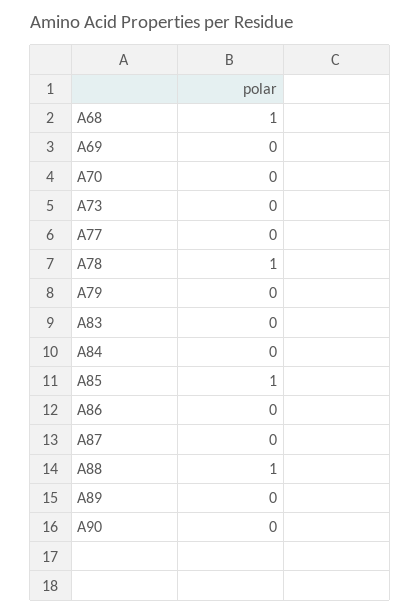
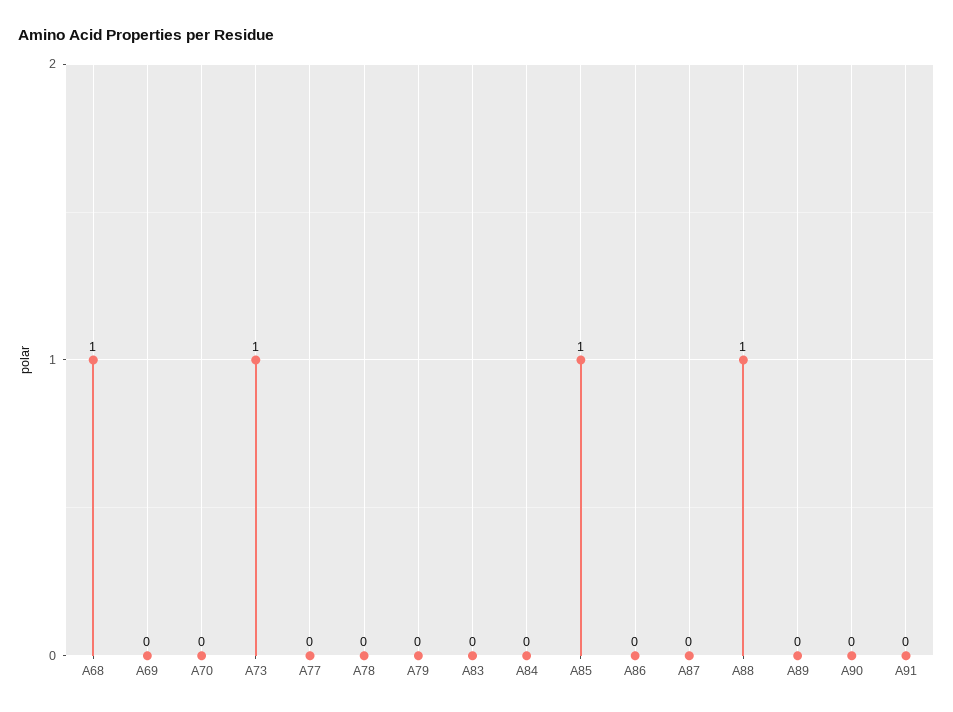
A73: 0 -> 1
A78: 1 -> 0
A91: none -> 0

